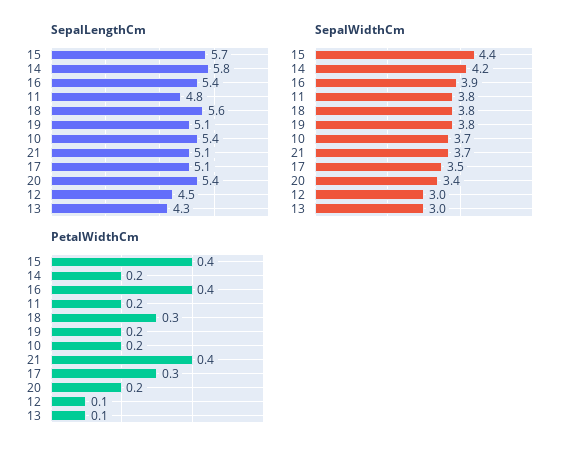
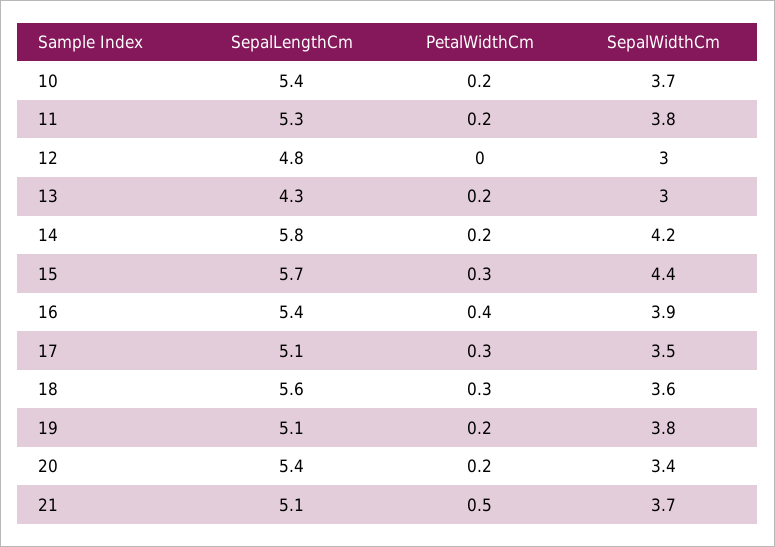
SepalLengthCm, 11: 4.8 -> 5.3
SepalLengthCm, 12: 4.5 -> 4.8
SepalWidthCm, 18: 3.8 -> 3.6
PetalWidthCm, 15: 0.4 -> 0.3
PetalWidthCm, 21: 0.4 -> 0.5
PetalWidthCm, 12: 0.1 -> 0
PetalWidthCm, 13: 0.1 -> 0.2

